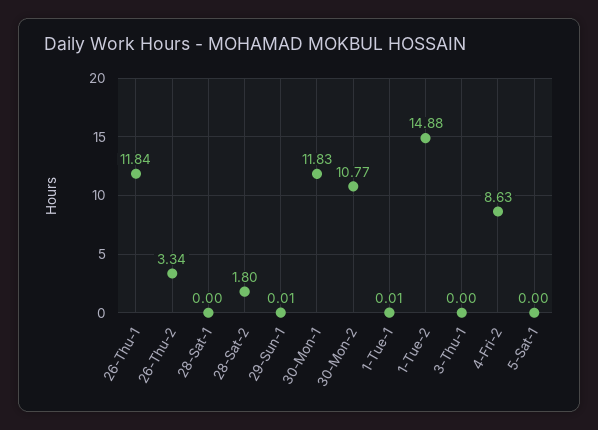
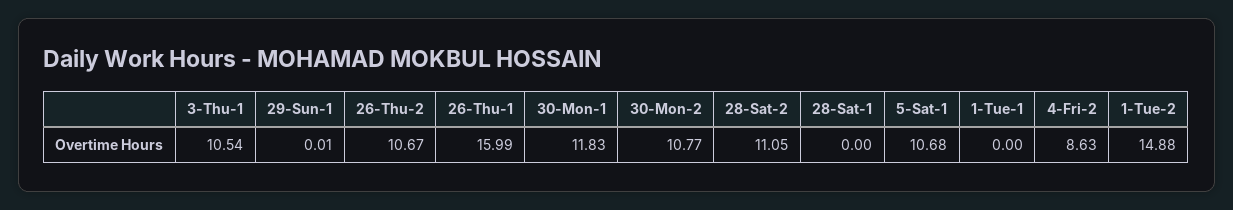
26-Thu-1: 11.84 -> 15.99
26-Thu-2: 3.34 -> 10.67
28-Sat-2: 1.8 -> 11.05
1-Tue-1: 0.01 -> 0
3-Thu-1: 0 -> 10.54
5-Sat-1: 0 -> 10.68

